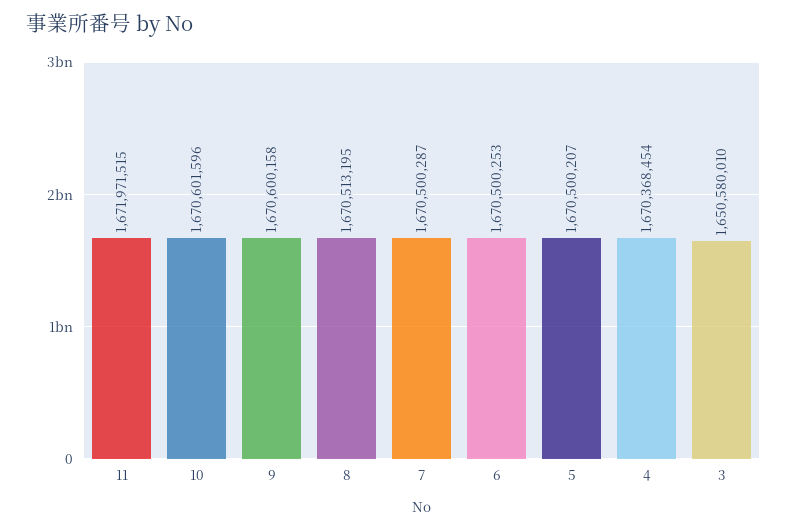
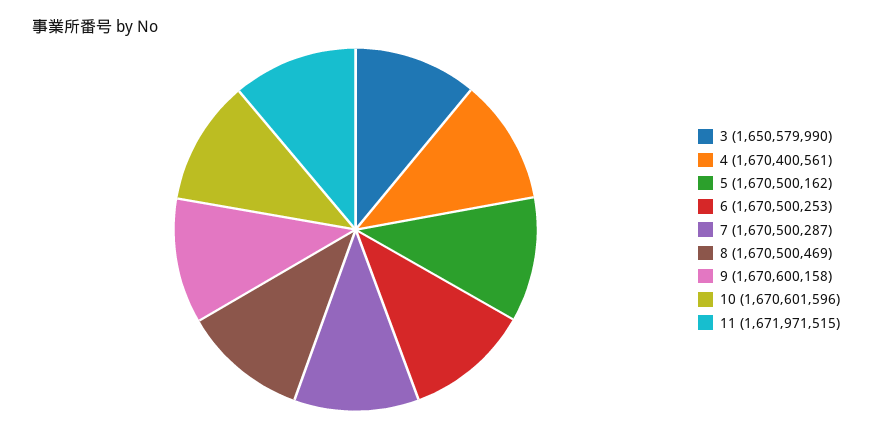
8: 1670513195 -> 1670500469
5: 1670500207 -> 1670500162
4: 1670368454 -> 1670400561
3: 1650580010 -> 1650579990

